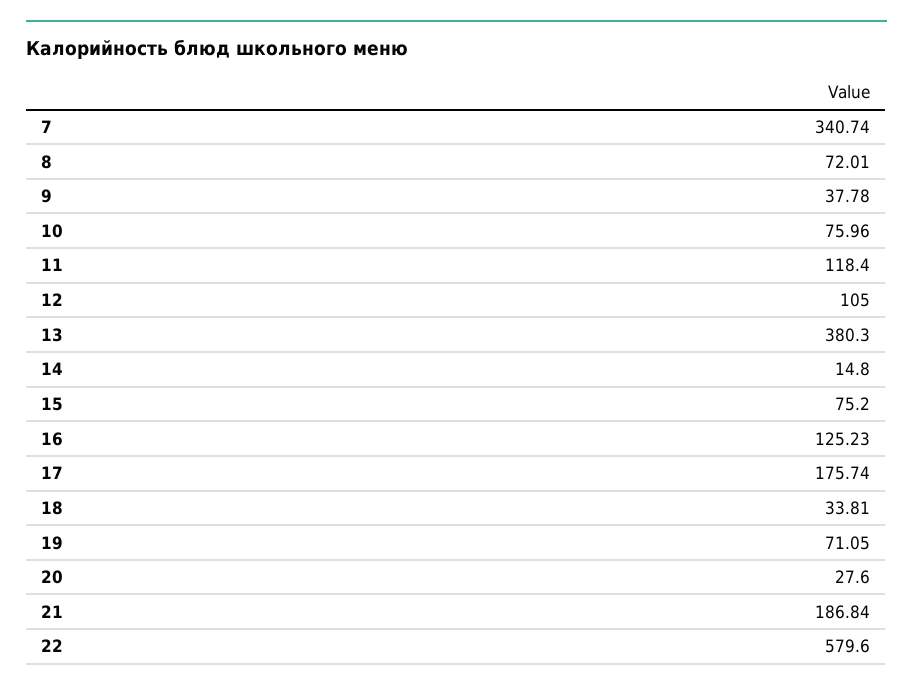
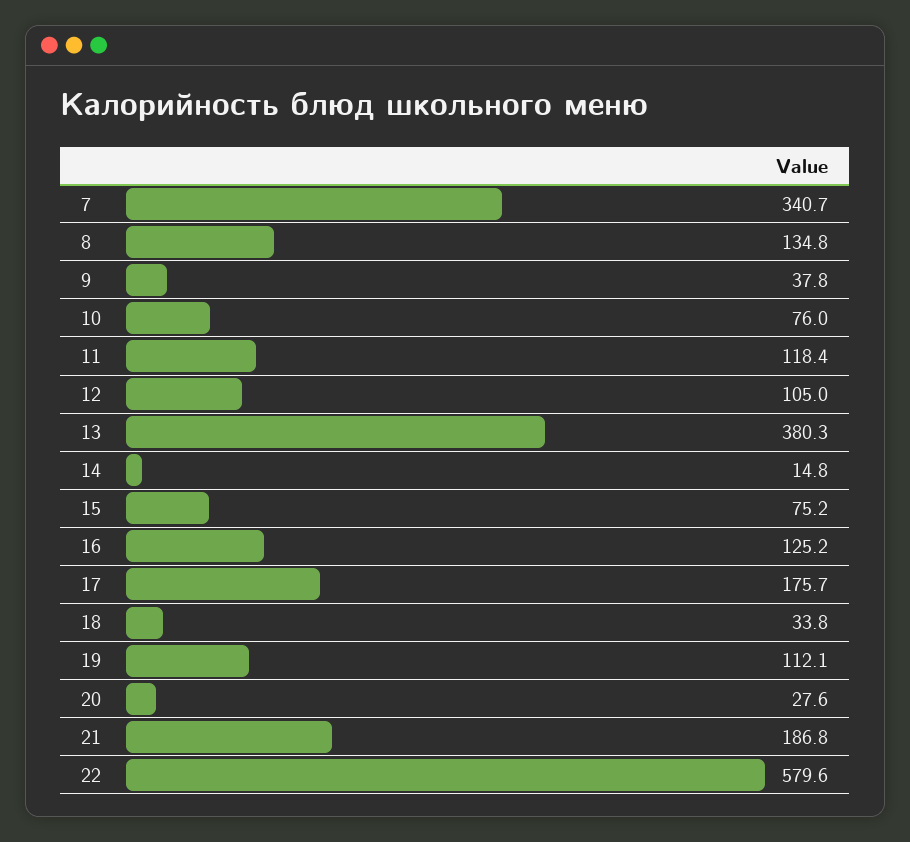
8: 72.01 -> 134.8
19: 71.05 -> 112.1

